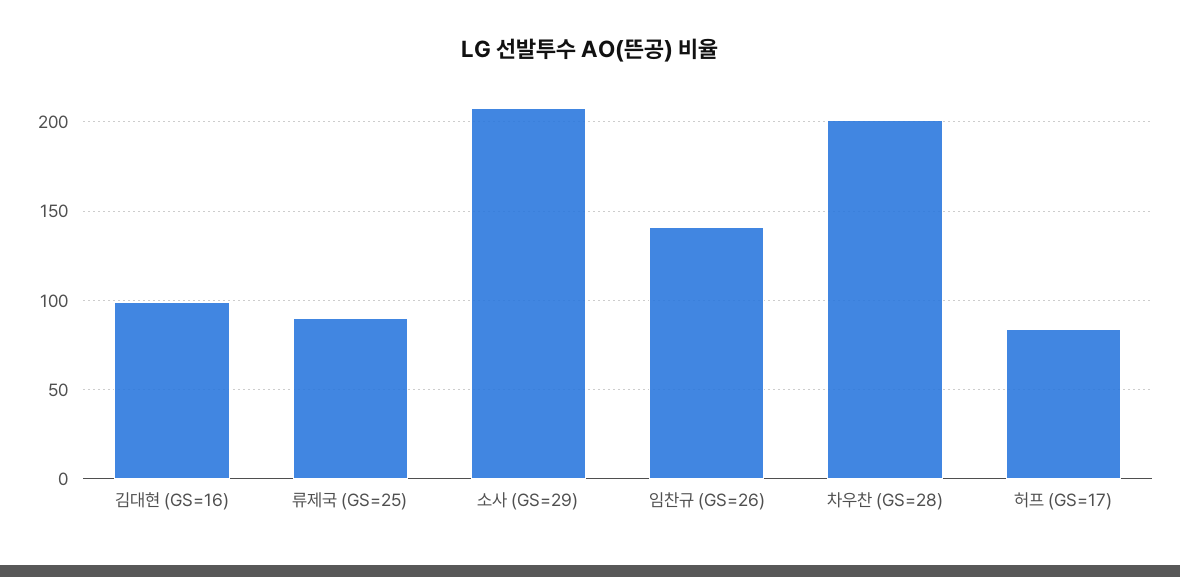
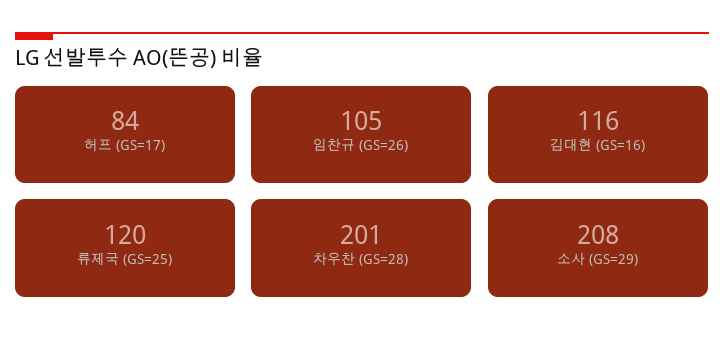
김대현 (GS=16): 100 -> 116
류제국 (GS=25): 90 -> 120
임찬규 (GS=26): 140 -> 105

